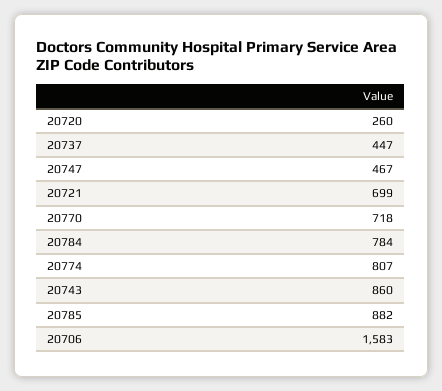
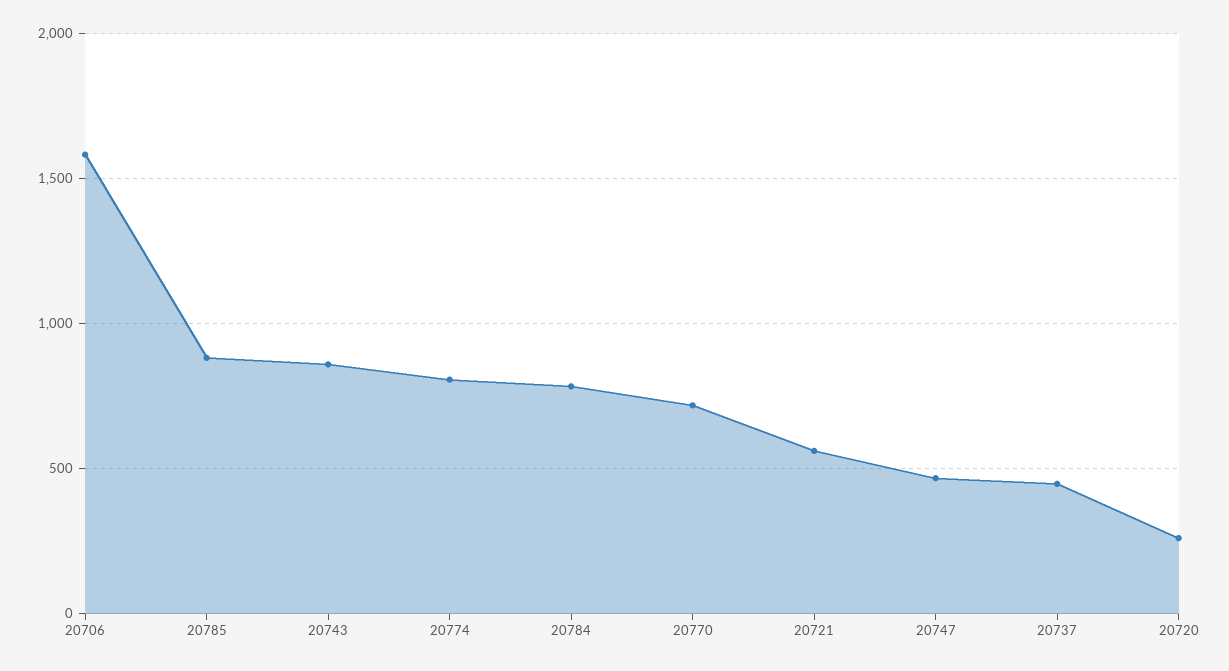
20721: 699 -> 550

